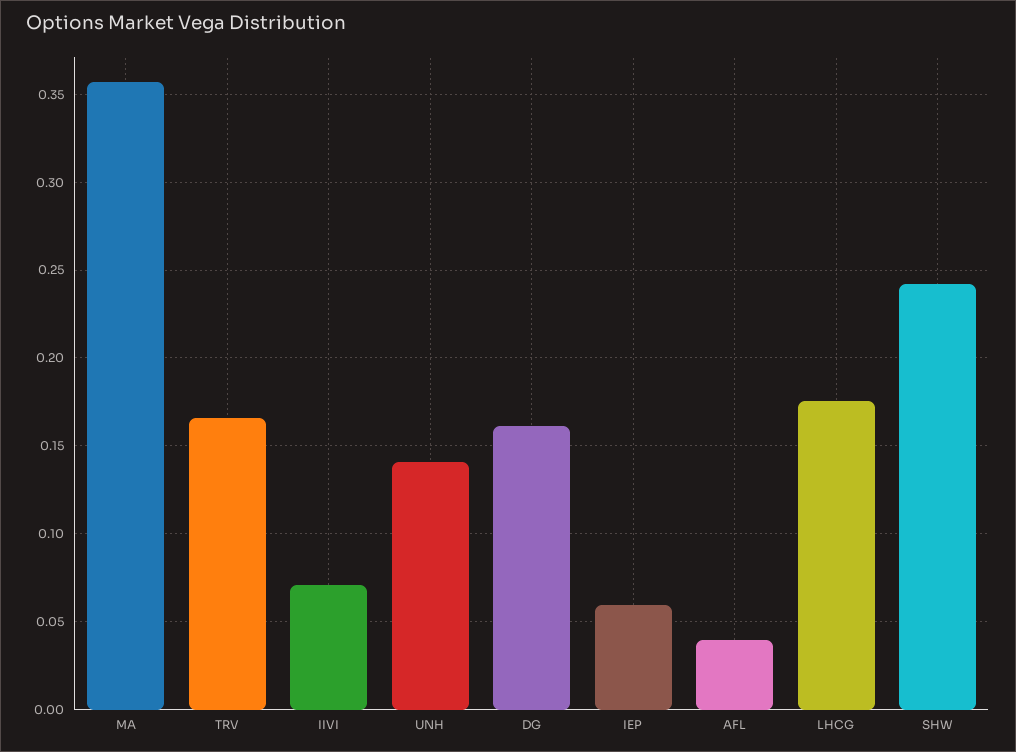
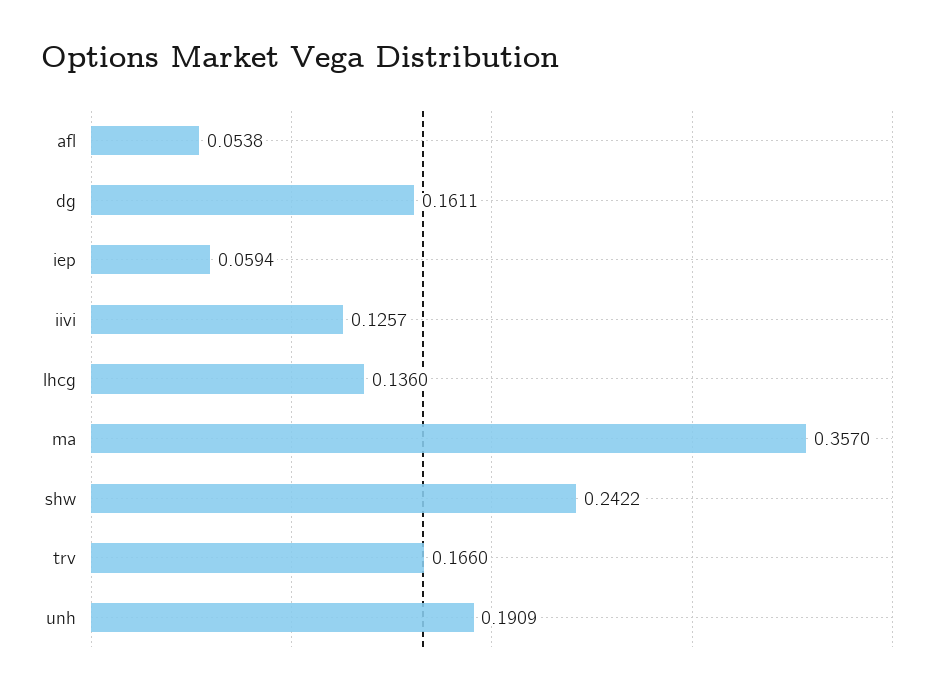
IIVI: 0.07 -> 0.1257
UNH: 0.14 -> 0.1909
AFL: 0.04 -> 0.0538
LHCG: 0.175 -> 0.136

